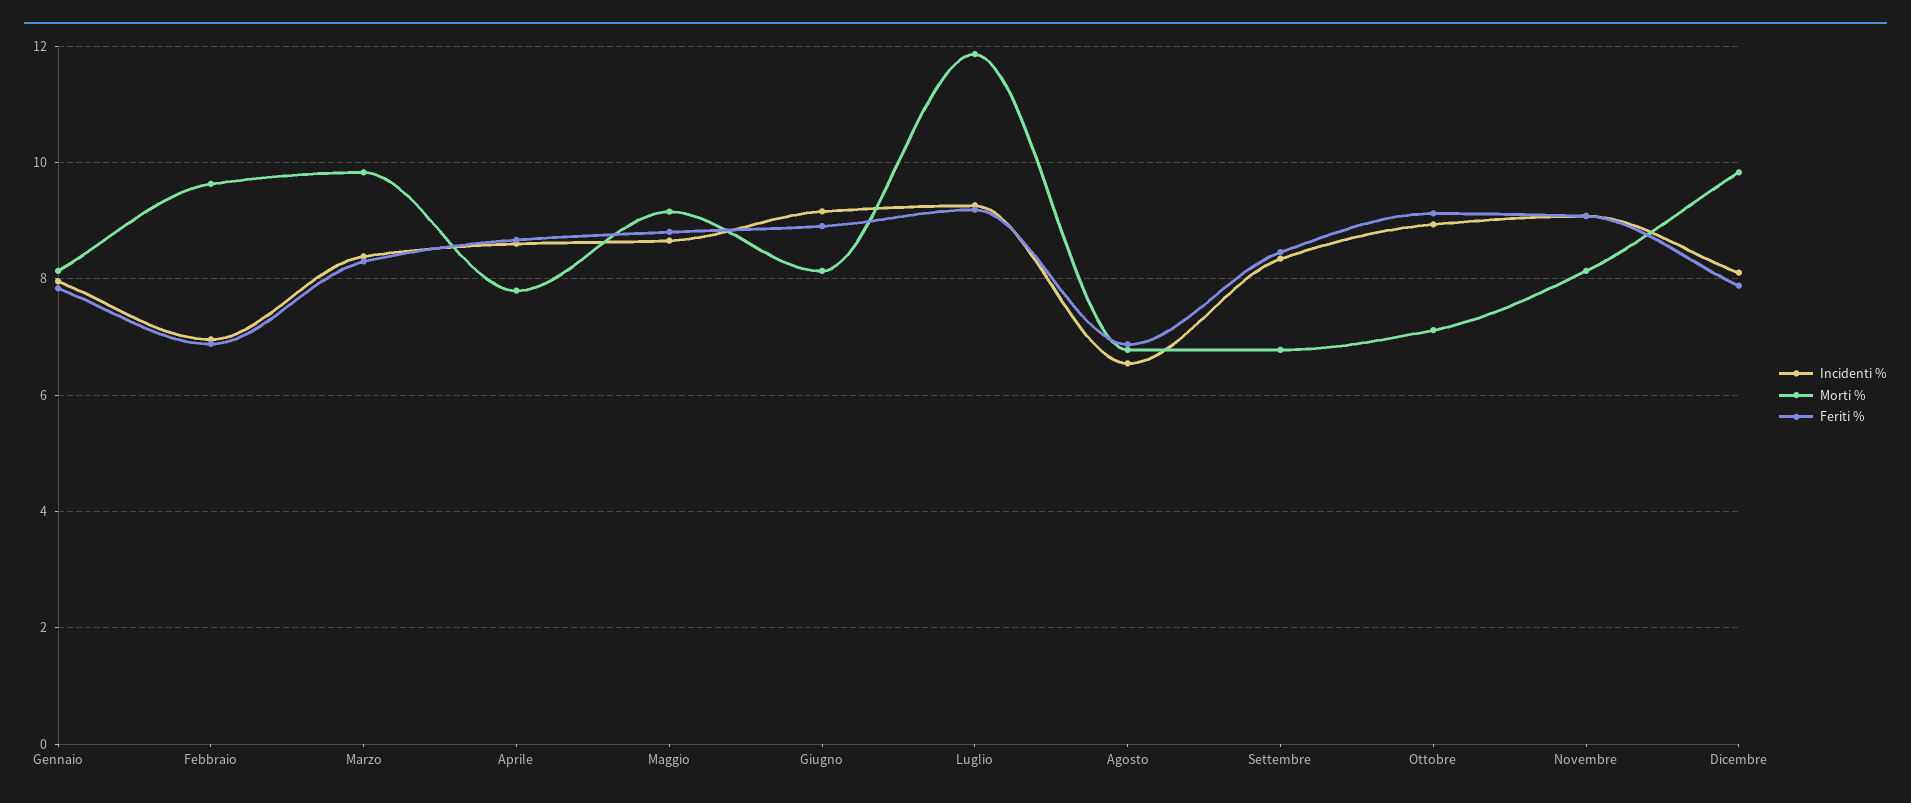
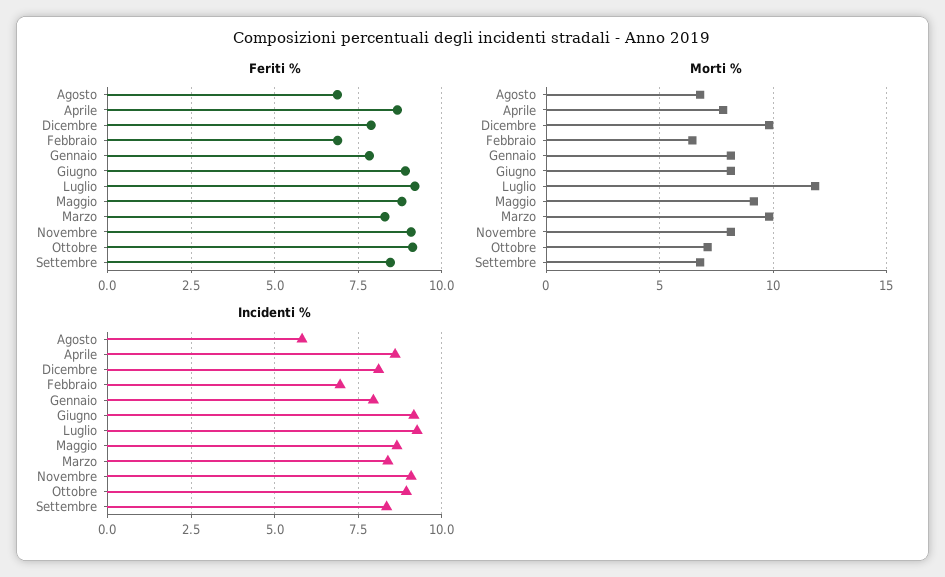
Morti %, Febbraio: 9.6 -> 6.5
Incidenti %, Agosto: 6.6 -> 5.75

